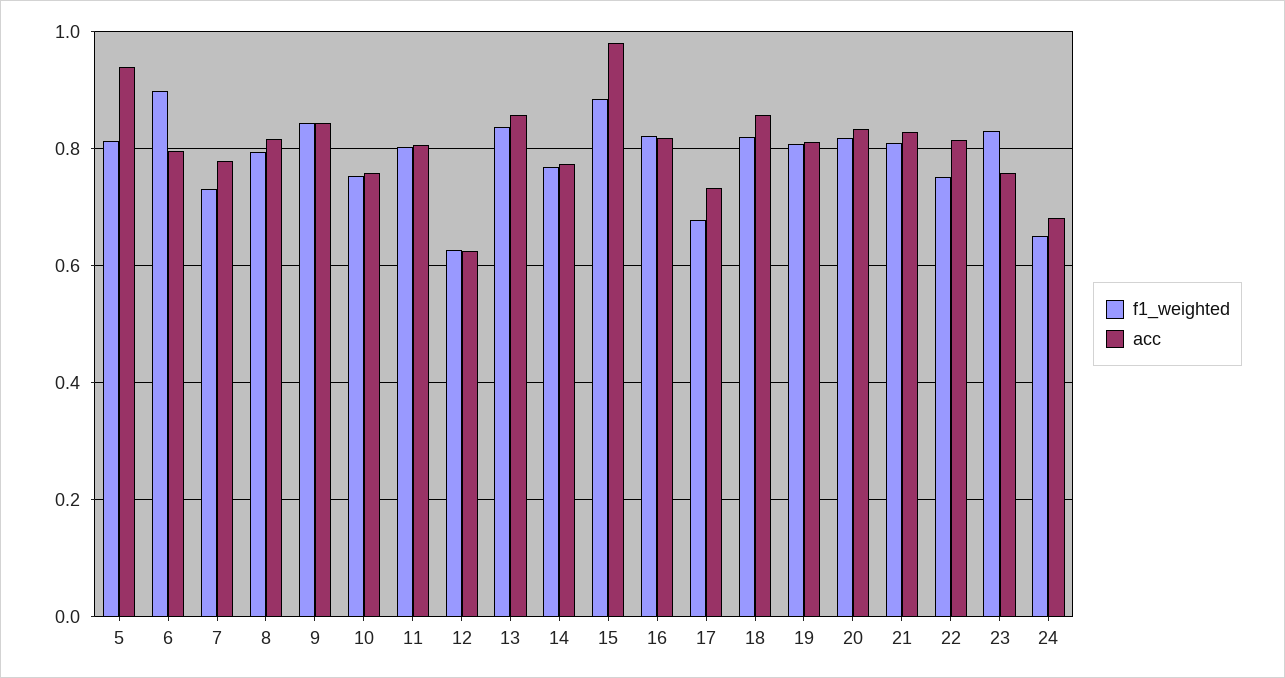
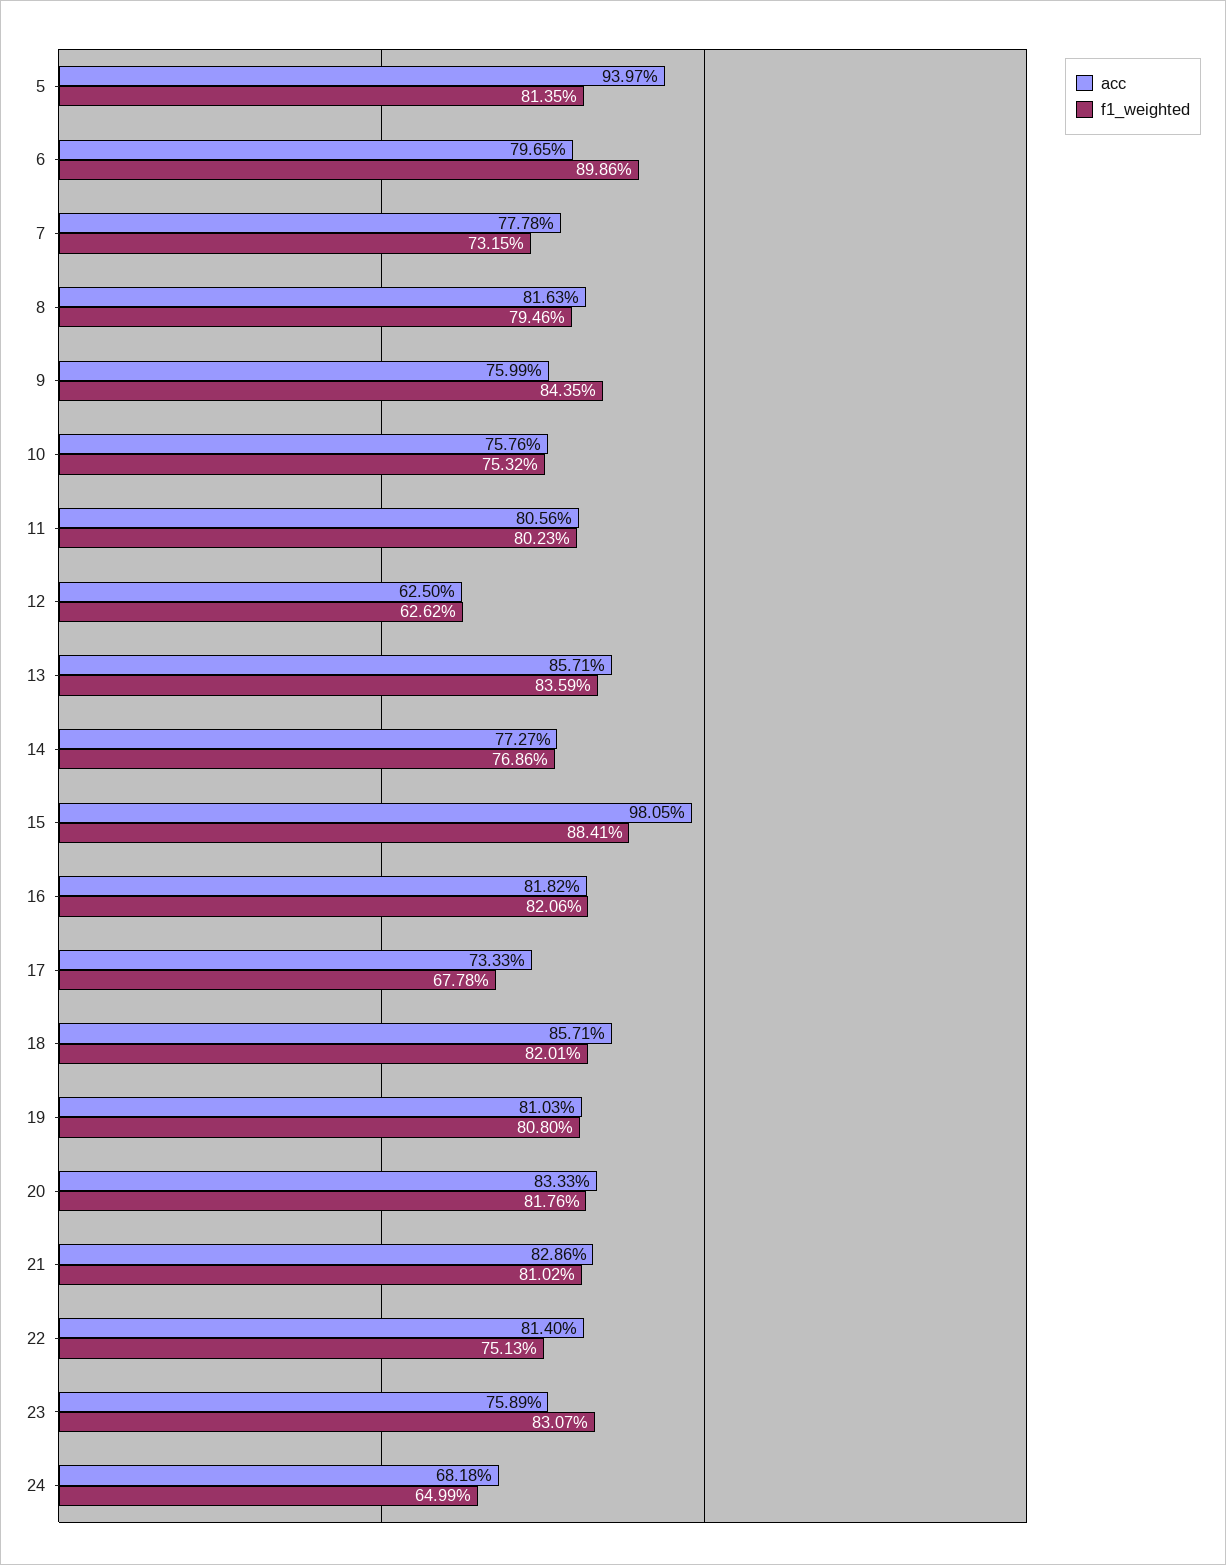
acc, 9: 0.84 -> 0.7599

